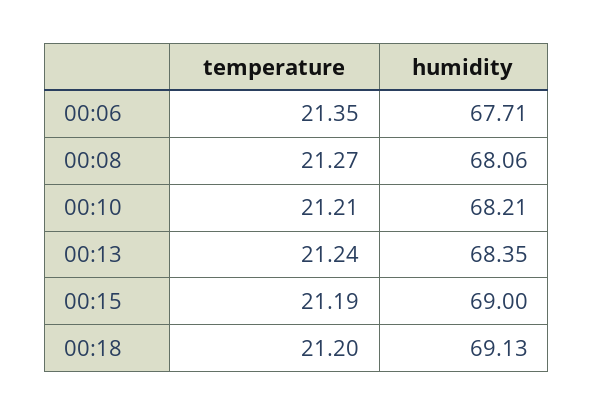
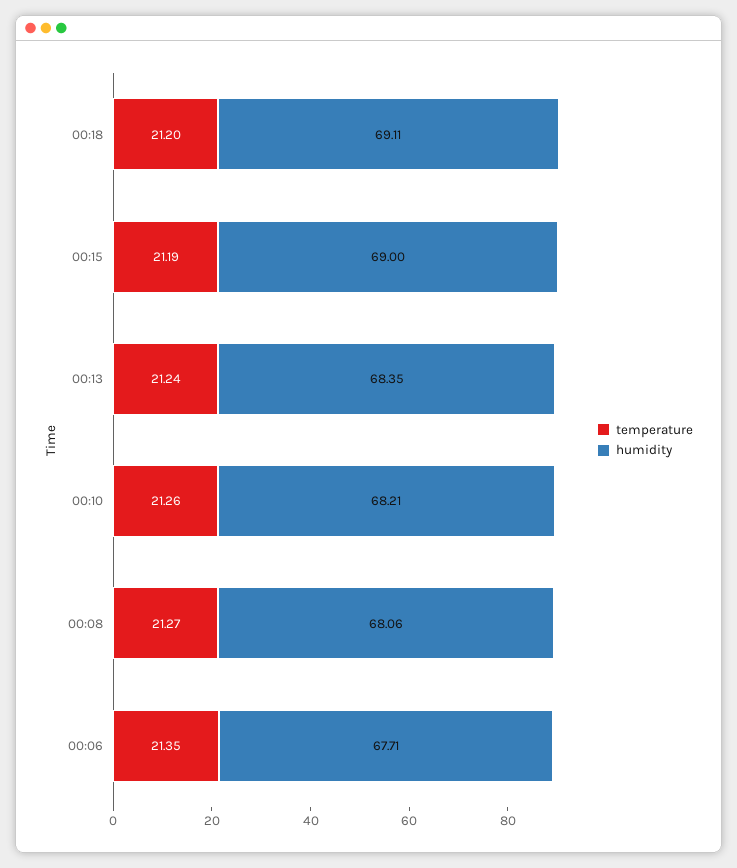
temperature, 00:10: 21.21 -> 21.26
humidity, 00:18: 69.13 -> 69.11

